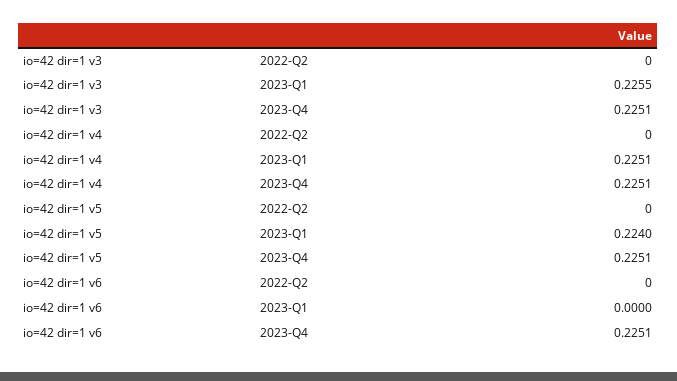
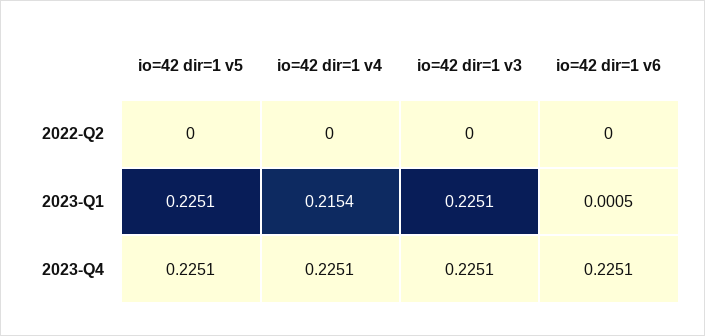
io=42 dir=1 v3, 2023-Q1: 0.2255 -> 0.2251
io=42 dir=1 v4, 2023-Q1: 0.2251 -> 0.2154
io=42 dir=1 v5, 2023-Q1: 0.224 -> 0.2251
io=42 dir=1 v6, 2023-Q1: 0 -> 0.0005

